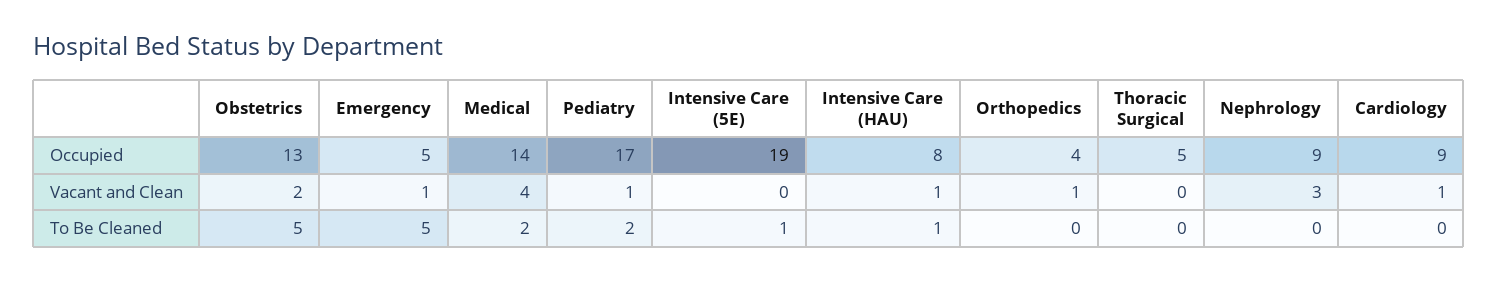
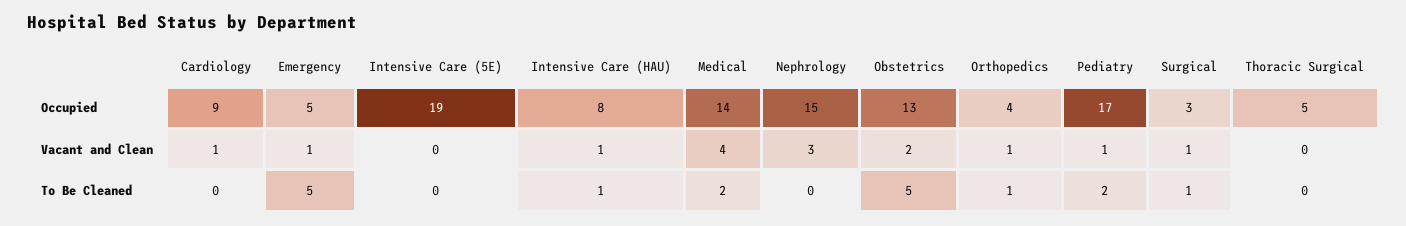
Nephrology, Occupied: 9 -> 15
Intensive Care (5E), To Be Cleaned: 1 -> 0
Orthopedics, To Be Cleaned: 0 -> 1
Surgical, Occupied: none -> 3
Surgical, Vacant and Clean: none -> 1
Surgical, To Be Cleaned: none -> 1

